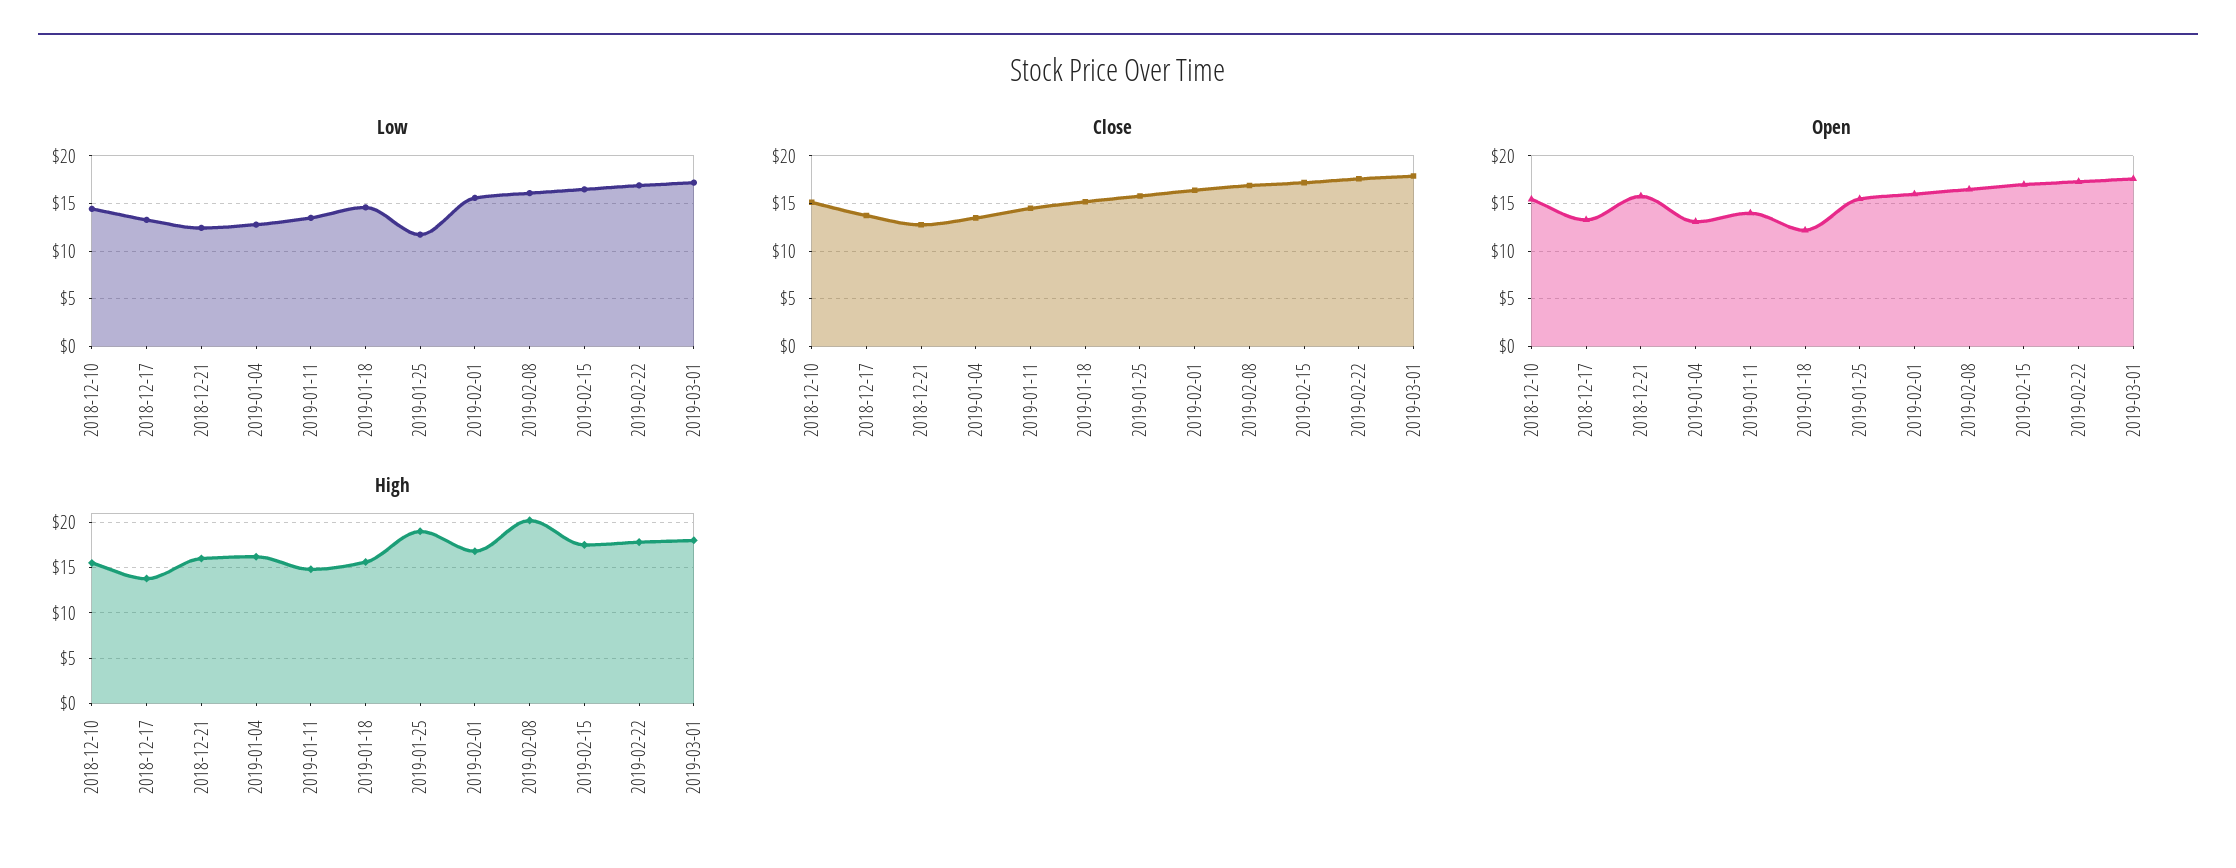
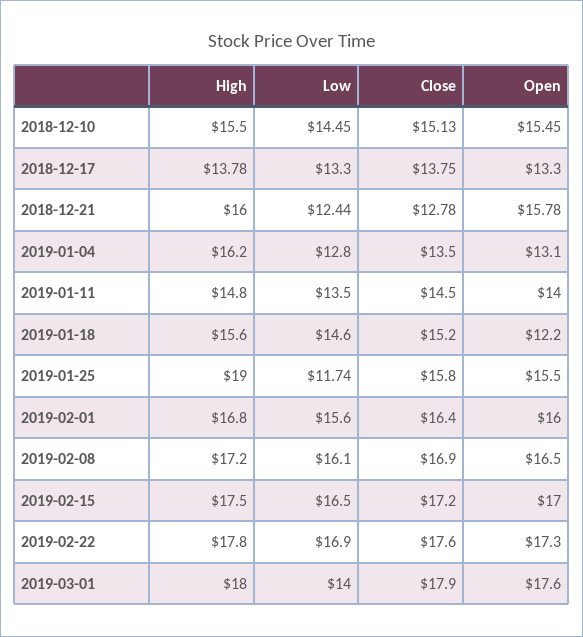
Low, 2019-03-01: 17 -> 14
High, 2019-02-08: 20 -> 17.2

